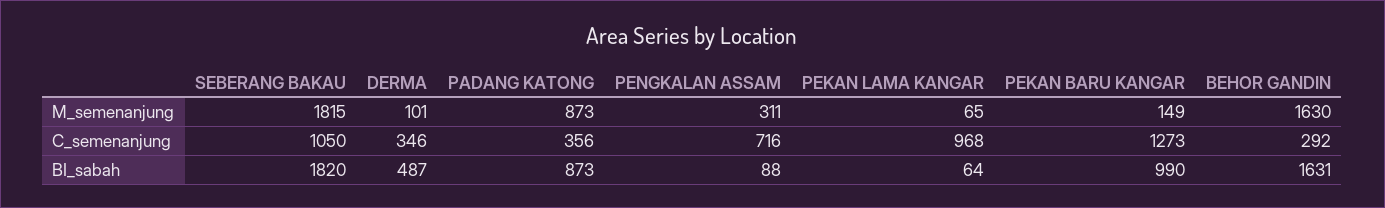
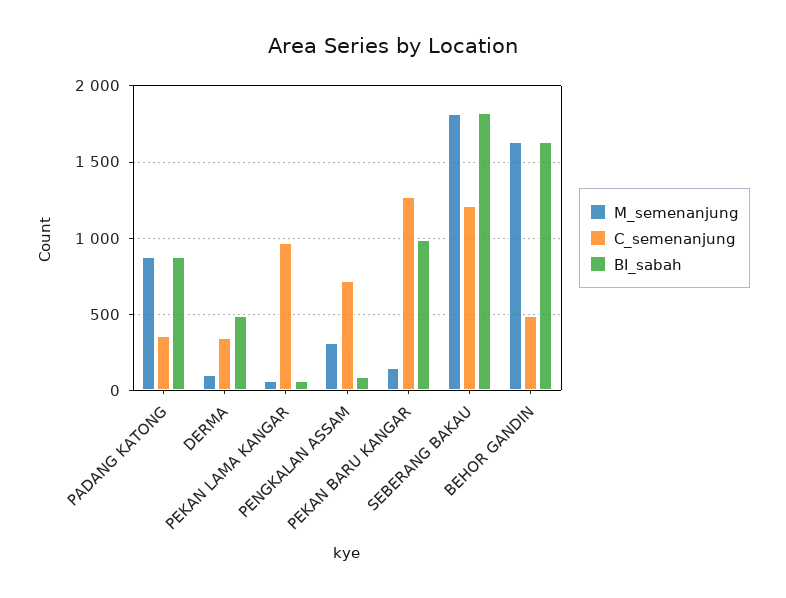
C_semenanjung, SEBERANG BAKAU: 1050 -> 1200
C_semenanjung, BEHOR GANDIN: 292 -> 500

